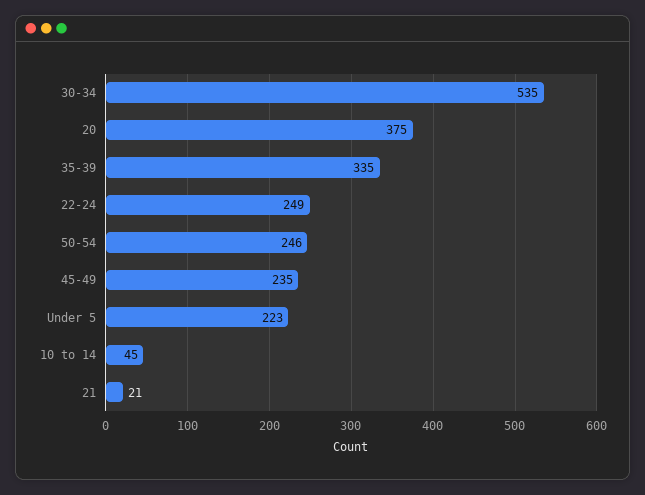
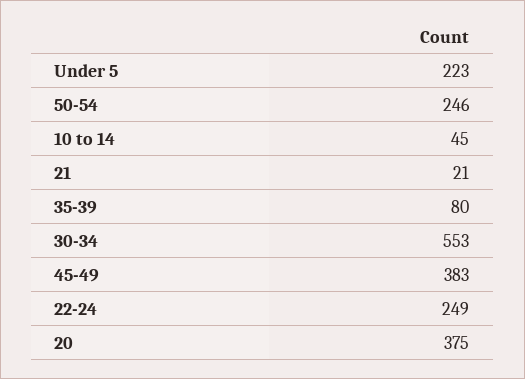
30-34: 535 -> 553
35-39: 335 -> 80
45-49: 235 -> 383

